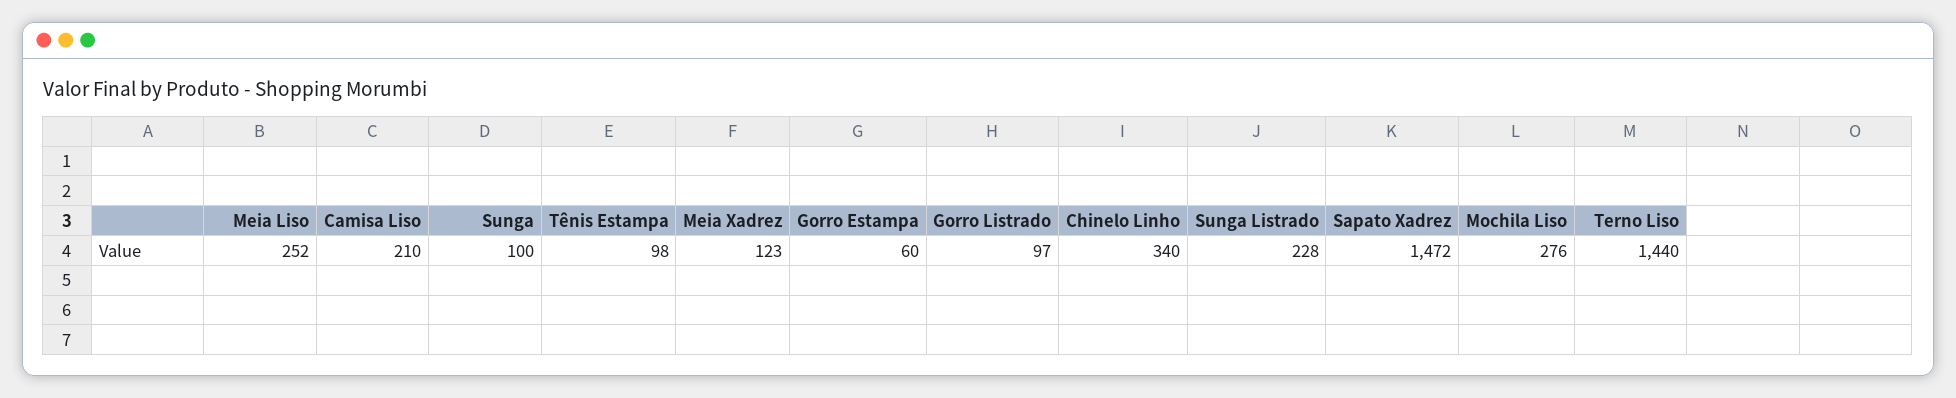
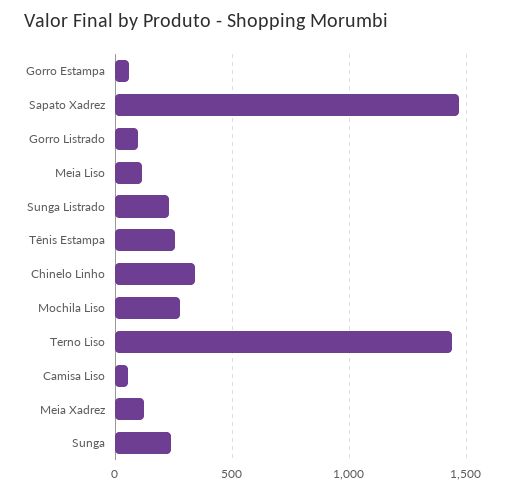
Meia Liso: 252 -> 100
Camisa Liso: 210 -> 50
Sunga: 100 -> 250
Tênis Estampa: 98 -> 250

